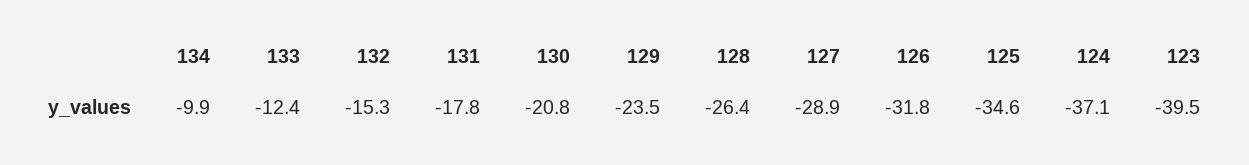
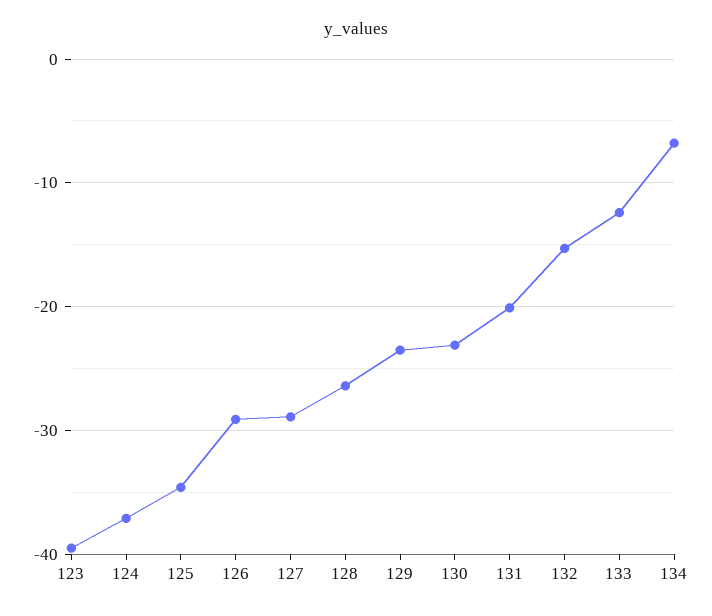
134: -9.9 -> -7
131: -17.8 -> -20
130: -20.8 -> -23
126: -31.8 -> -29

